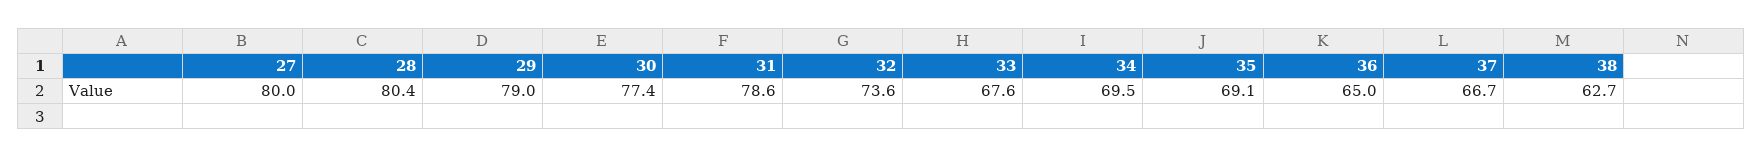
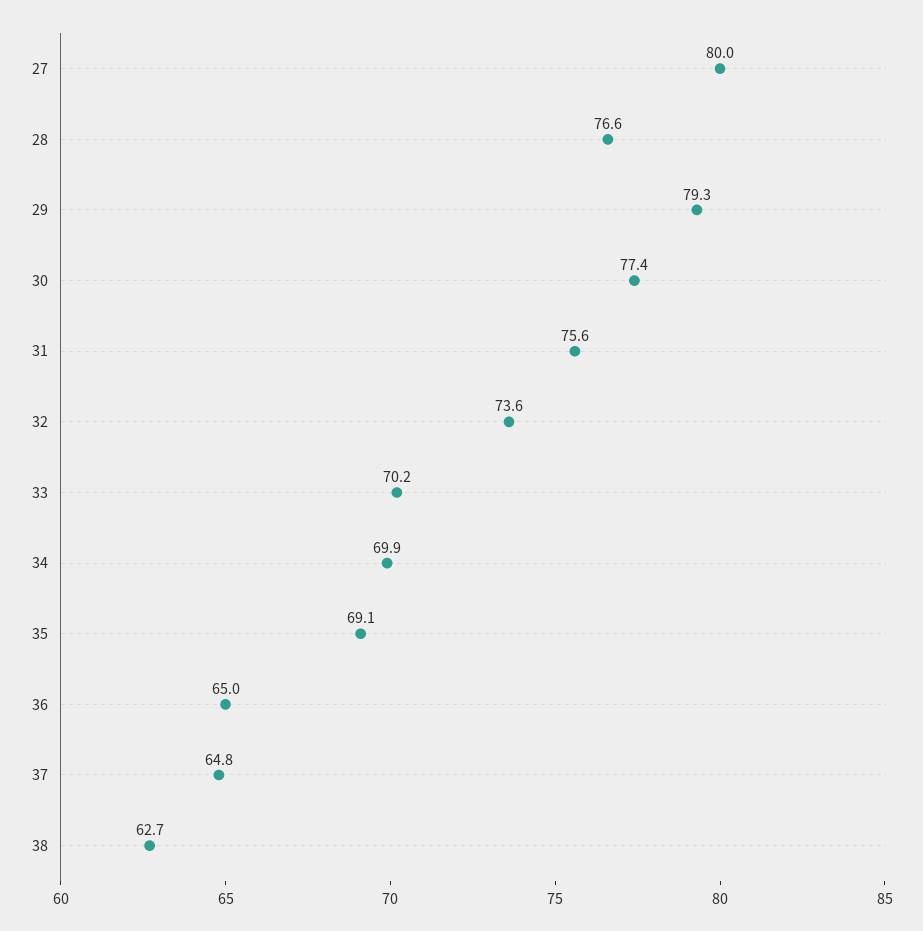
28: 80.4 -> 76.6
29: 79 -> 79.3
31: 78.6 -> 75.6
33: 67.6 -> 70.2
34: 69.5 -> 69.9
37: 66.7 -> 64.8

